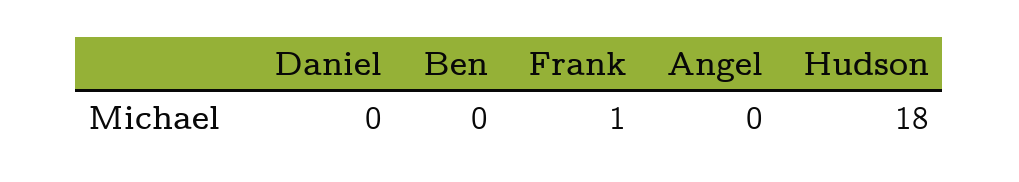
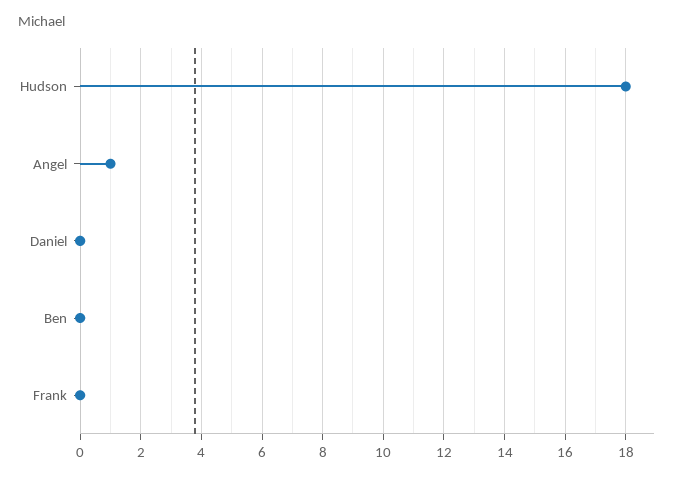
Frank: 1 -> 0
Angel: 0 -> 1

